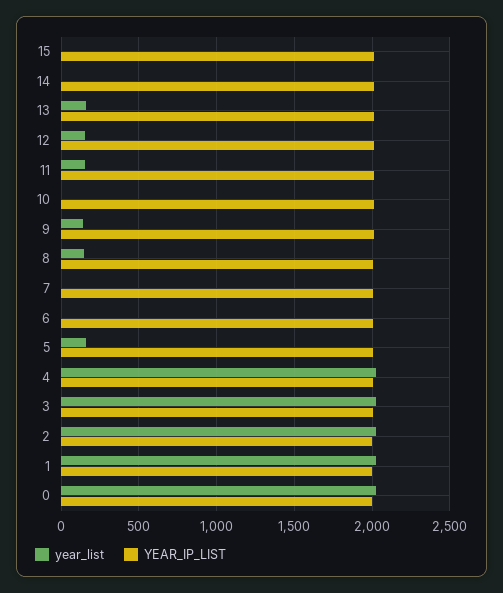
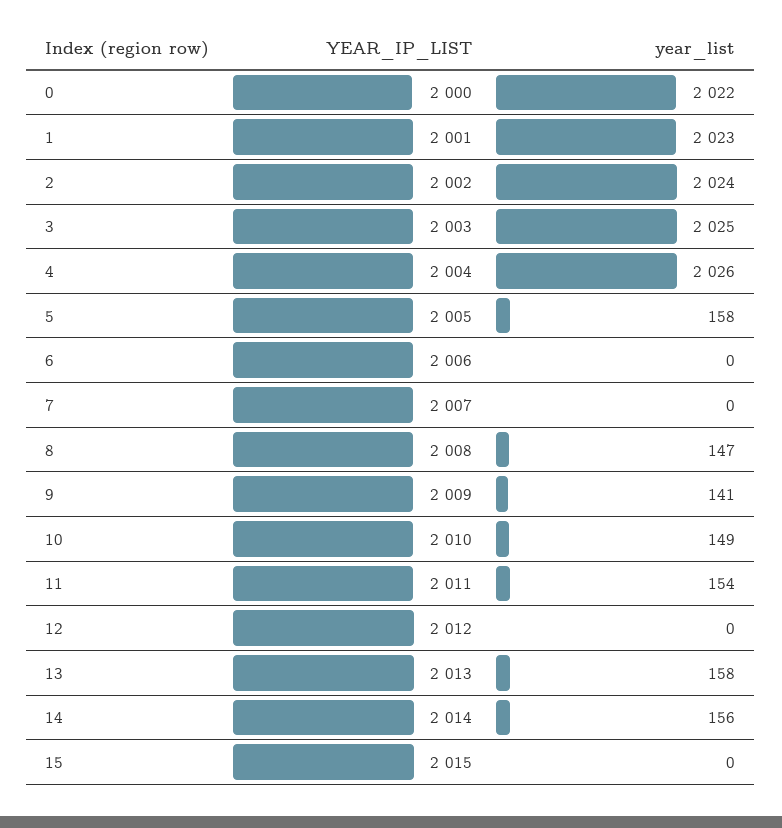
year_list, 14: 0 -> 156
year_list, 12: 150 -> 0
year_list, 10: 0 -> 149

